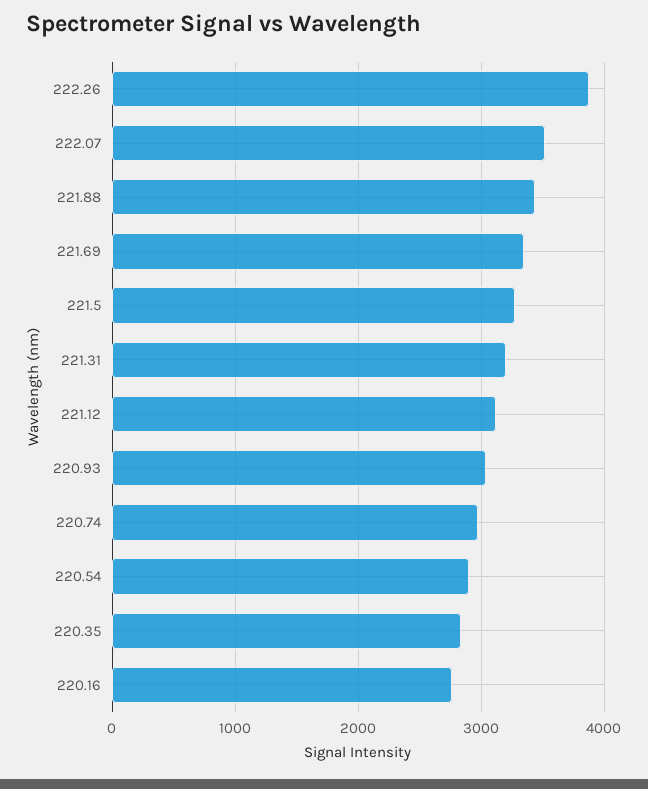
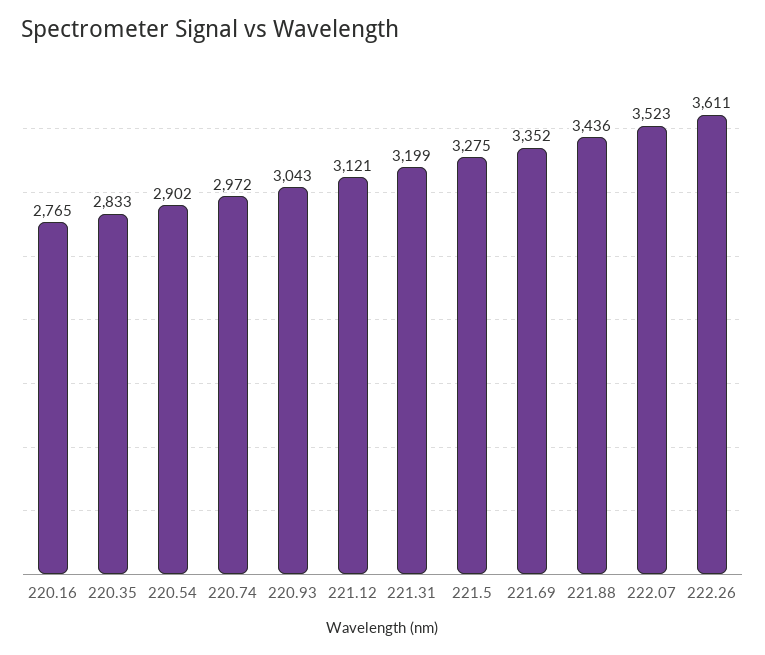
222.26: 3900 -> 3611

